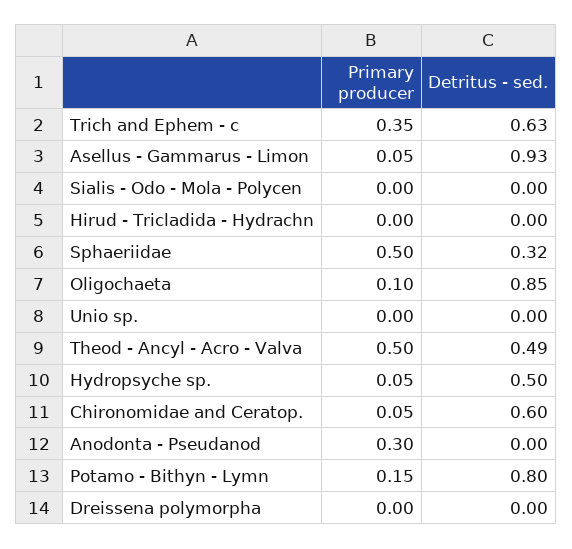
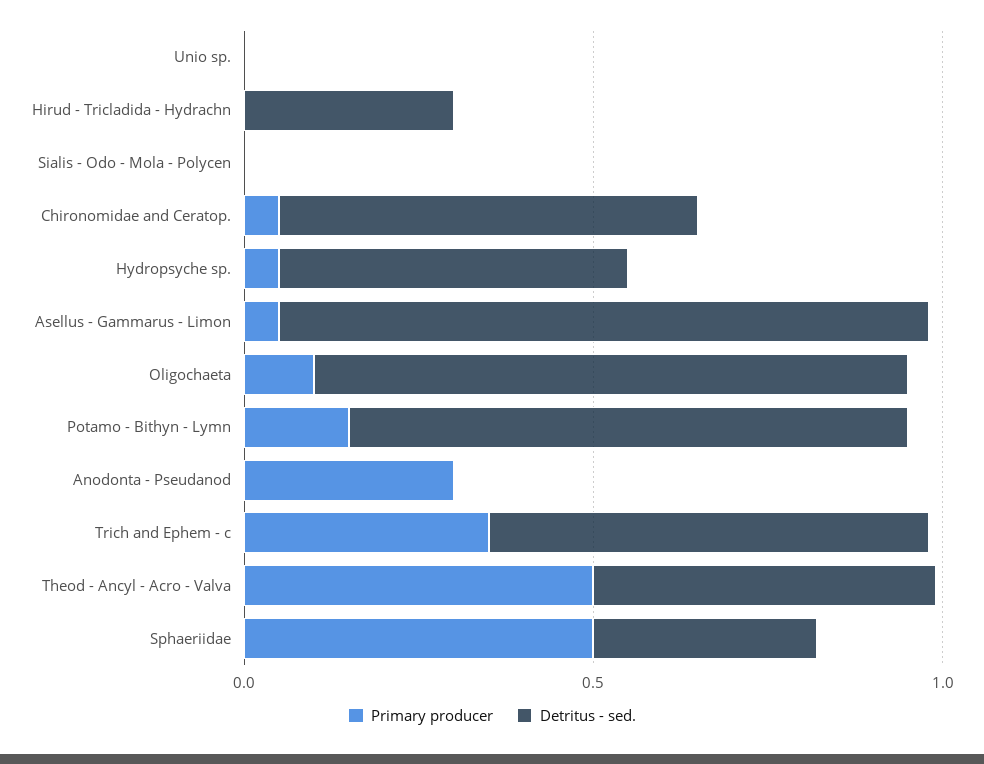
Detritus - sed., Hirud - Tricladida - Hydrachn: 0 -> 0.3
Primary producer, Dreissena polymorpha: 0 -> none
Detritus - sed., Dreissena polymorpha: 0 -> none

